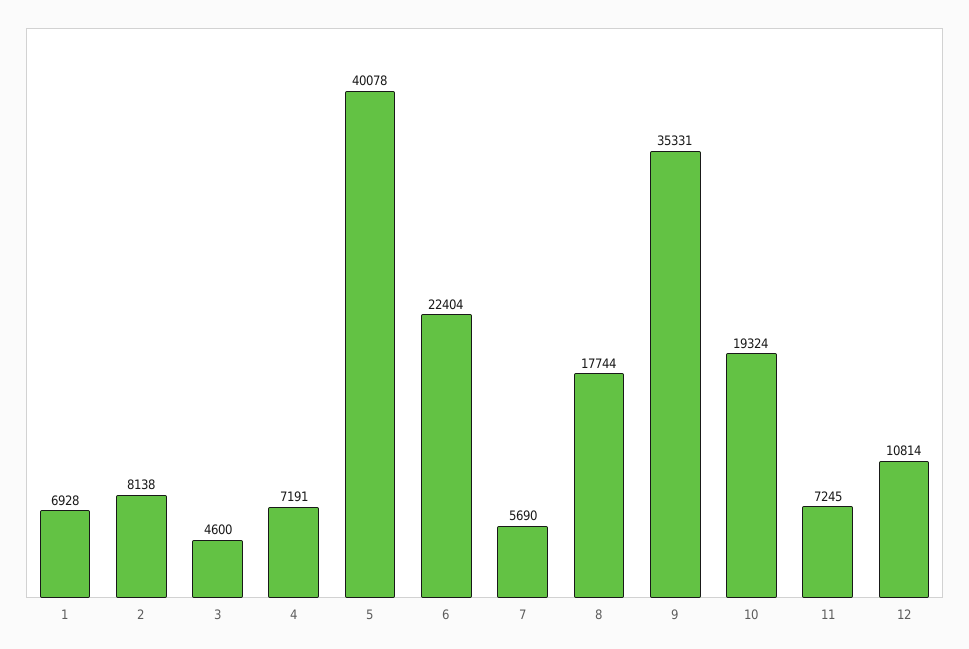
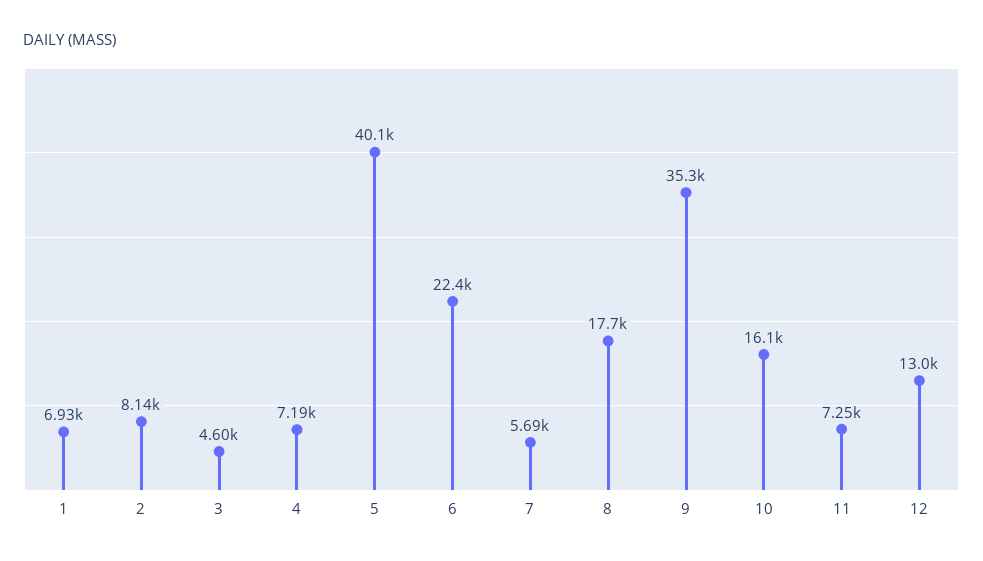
10: 19324 -> 16100
12: 10814 -> 13000

